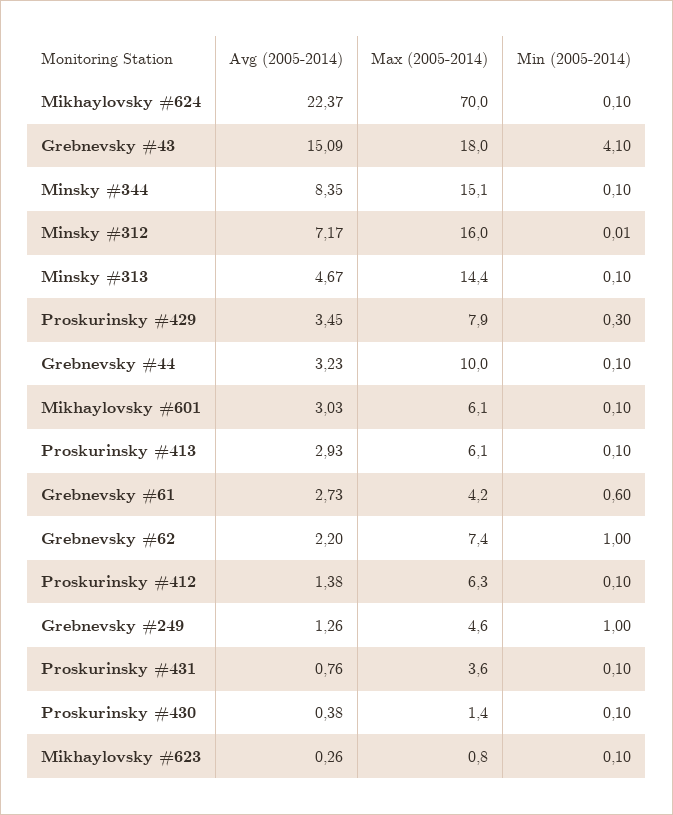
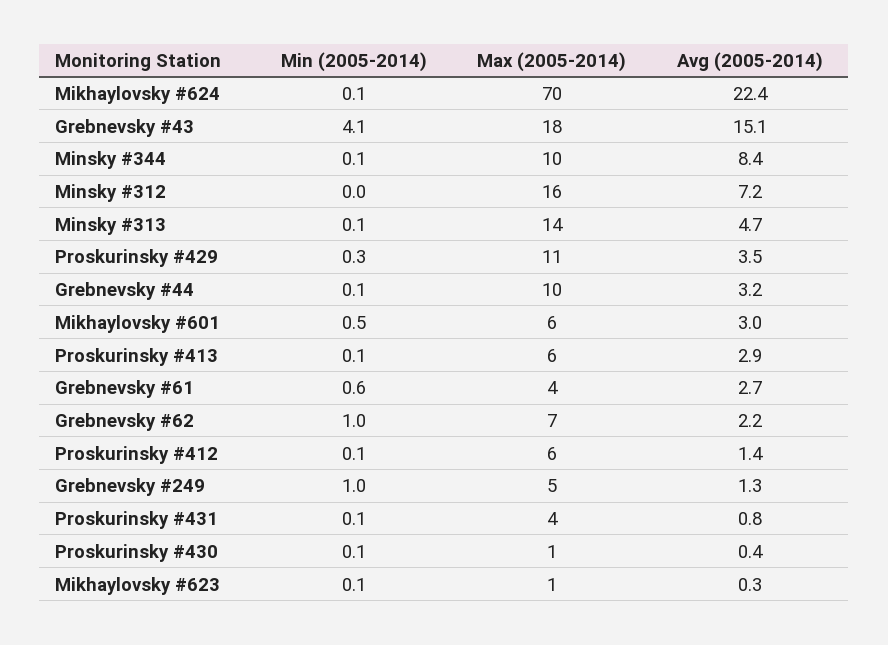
Max (2005-2014), Minsky #344: 15.1 -> 10
Max (2005-2014), Proskurinsky #429: 7.9 -> 11
Min (2005-2014), Mikhaylovsky #601: 0.1 -> 0.5

